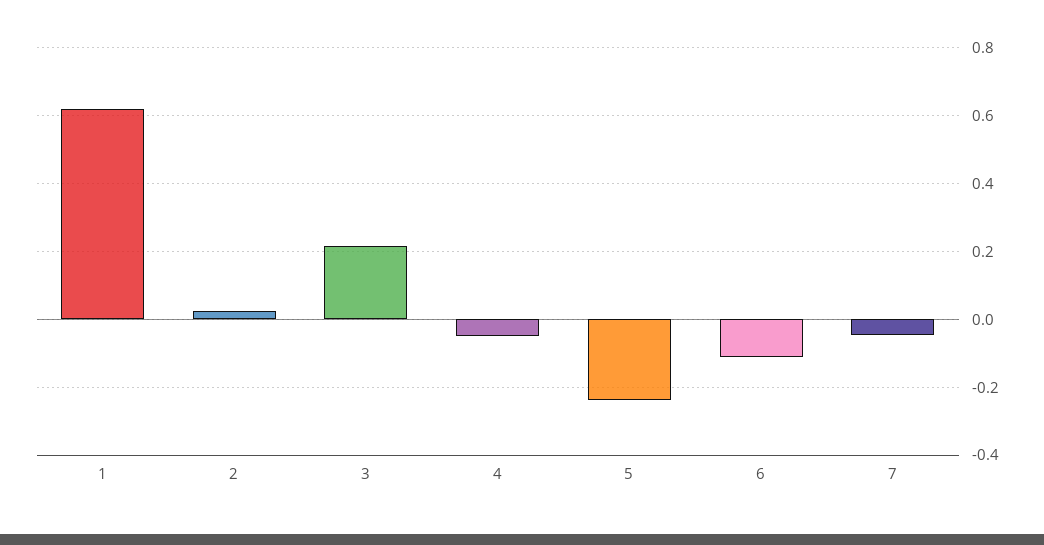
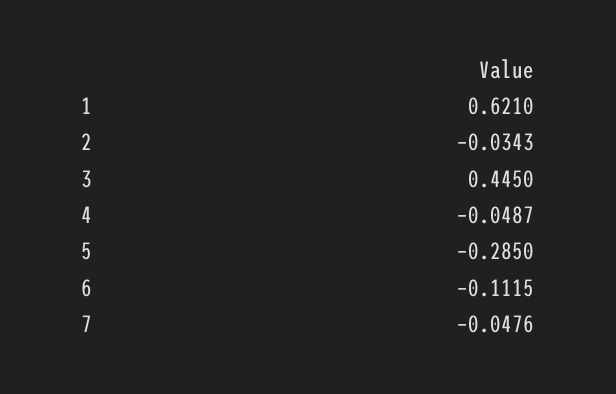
2: 0.02 -> -0.0343
3: 0.22 -> 0.445
5: -0.24 -> -0.285

